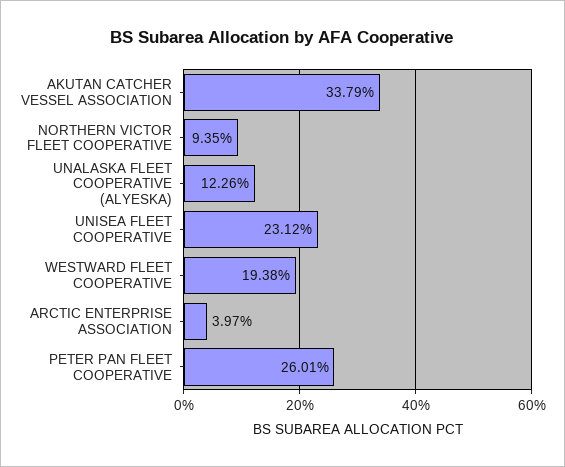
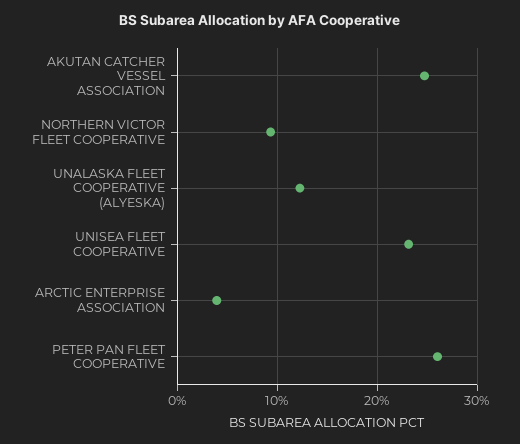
AKUTAN CATCHER VESSEL ASSOCIATION: 33.79 -> 25
WESTWARD FLEET COOPERATIVE: 19.38 -> none

